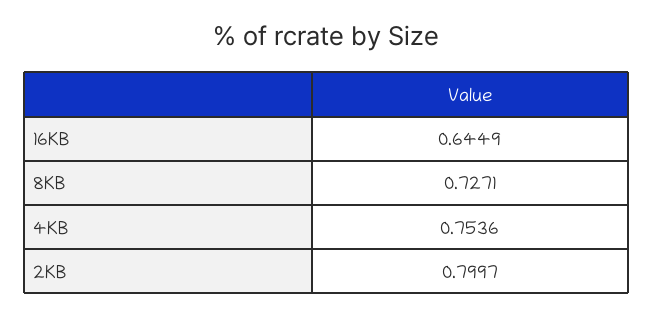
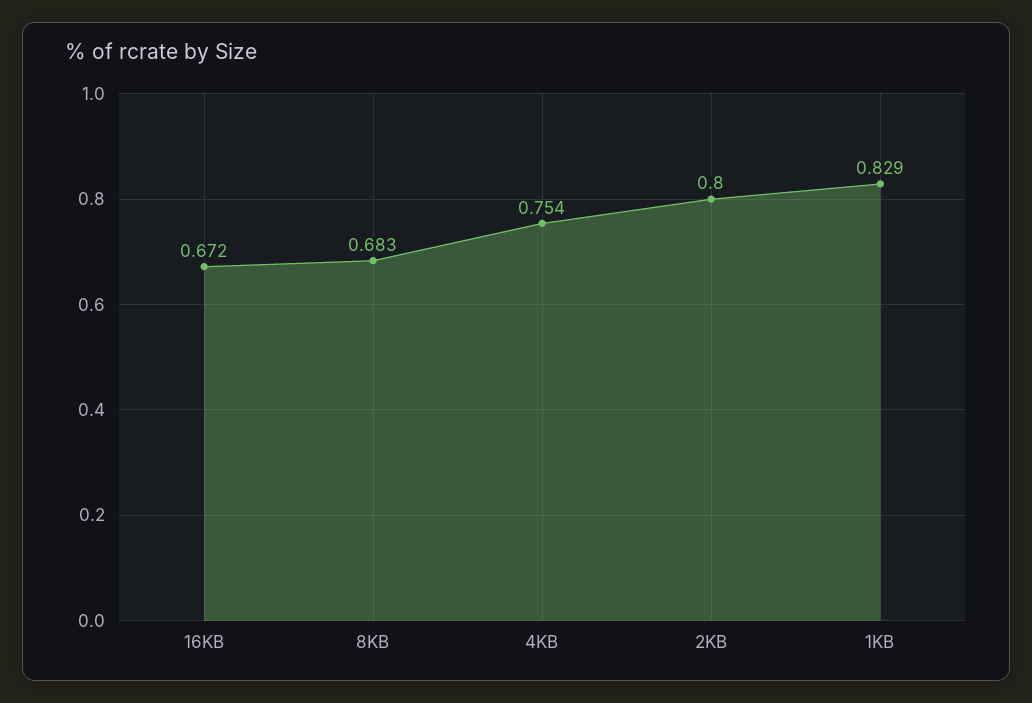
16KB: 0.6449 -> 0.672
8KB: 0.7271 -> 0.683
1KB: none -> 0.829

